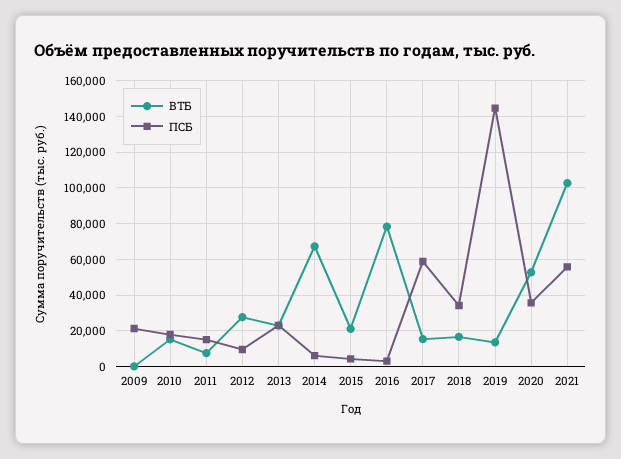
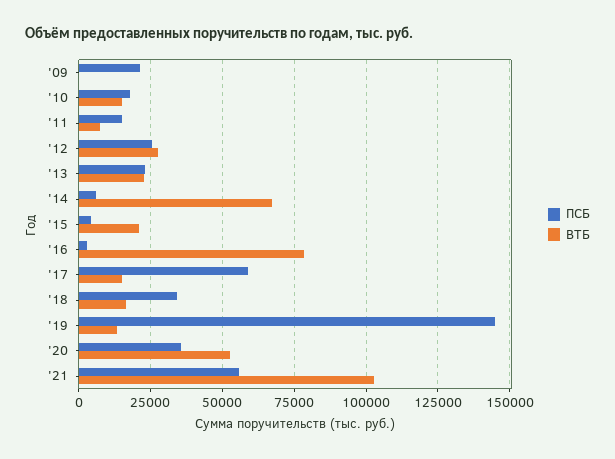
ПСБ, 2012: 10000 -> 25000

